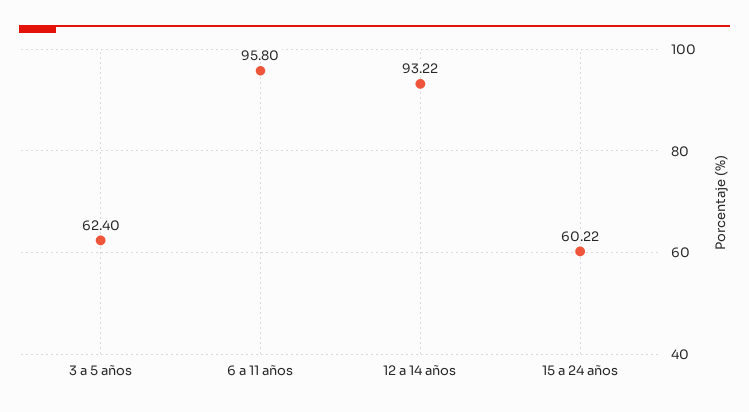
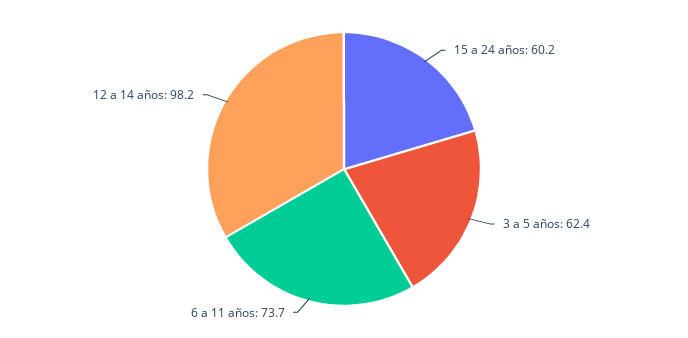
6 a 11 años: 95.8 -> 73.7
12 a 14 años: 93.22 -> 98.2

